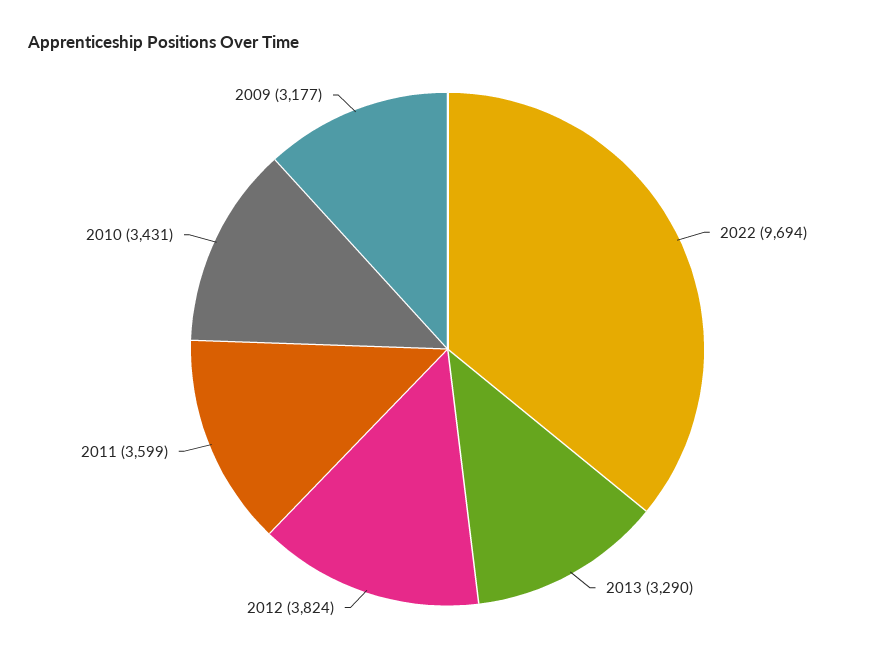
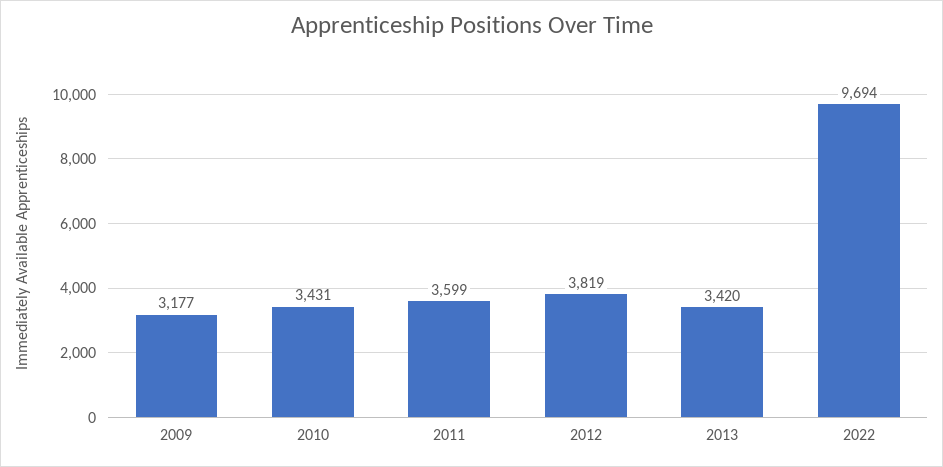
2013: 3290 -> 3420
2012: 3824 -> 3819

